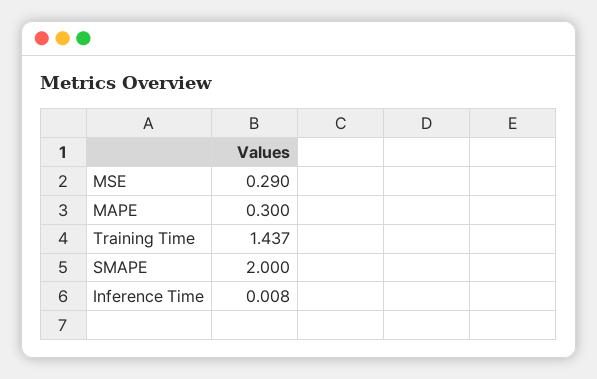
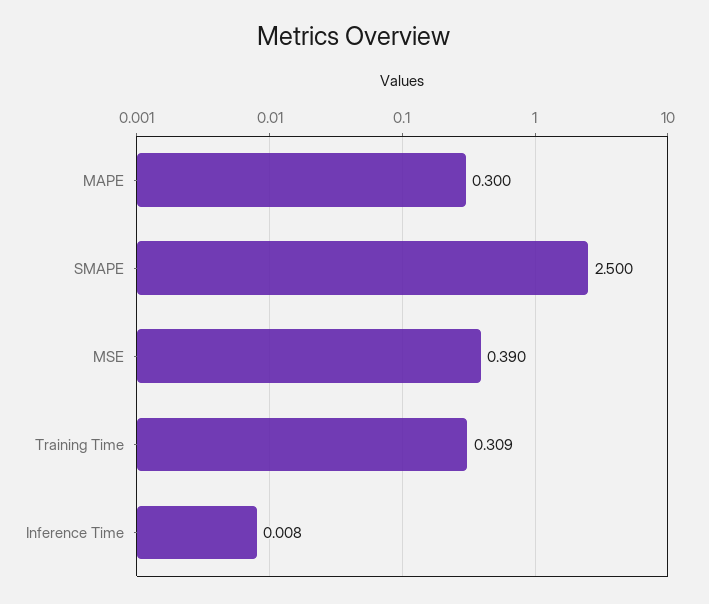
MSE: 0.29 -> 0.39
Training Time: 1.437 -> 0.309
SMAPE: 2 -> 2.5

